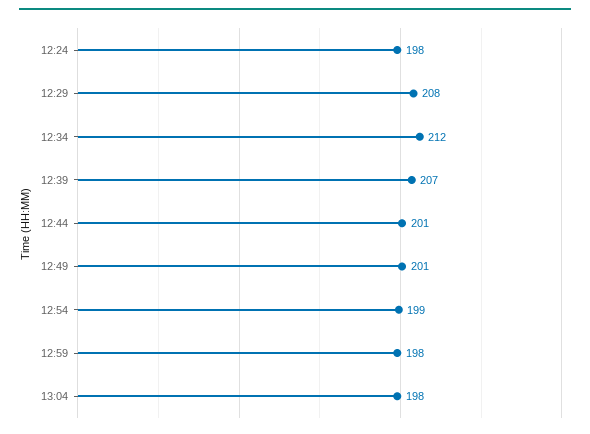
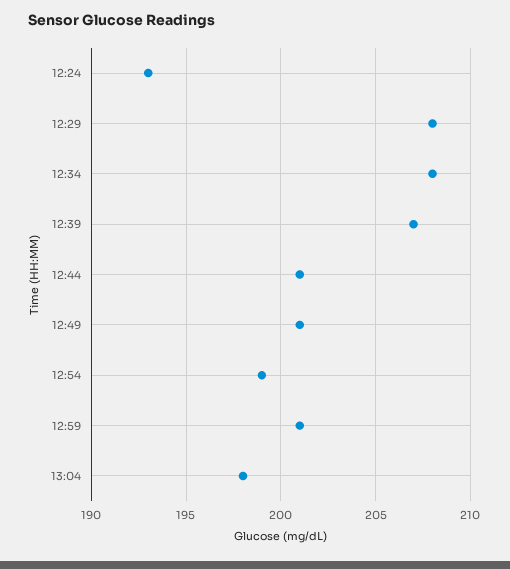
12:24: 198 -> 193
12:34: 212 -> 208
12:59: 198 -> 201

